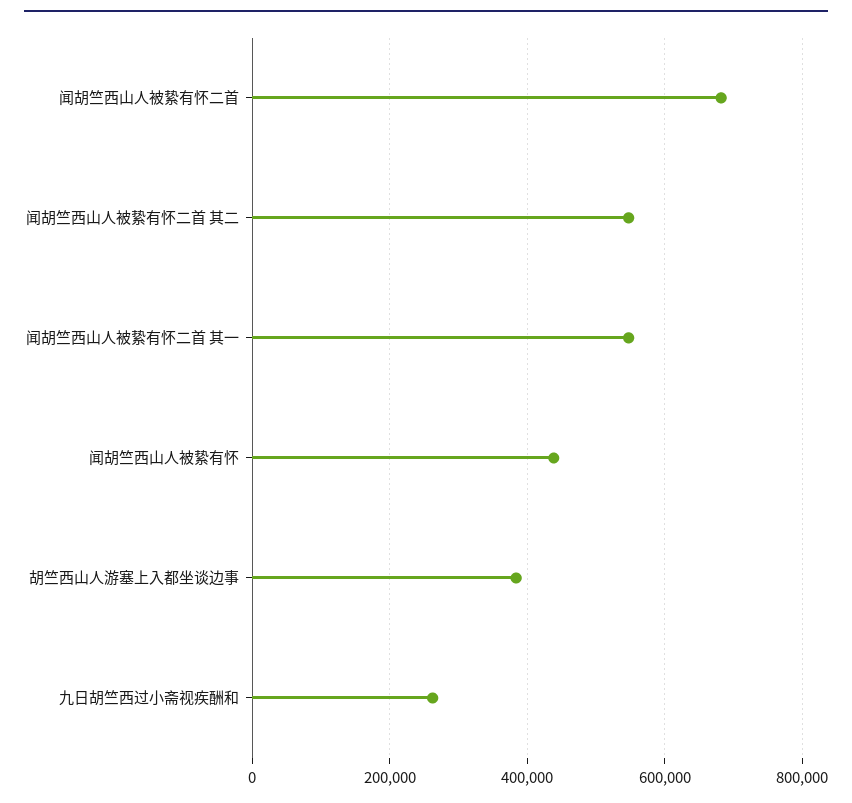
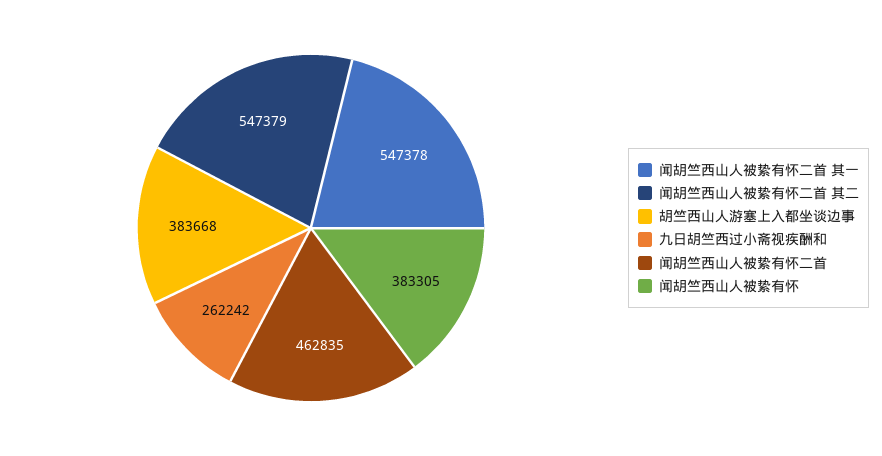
闻胡竺西山人被絷有怀二首: 680000 -> 462835
闻胡竺西山人被絷有怀: 440000 -> 383305

